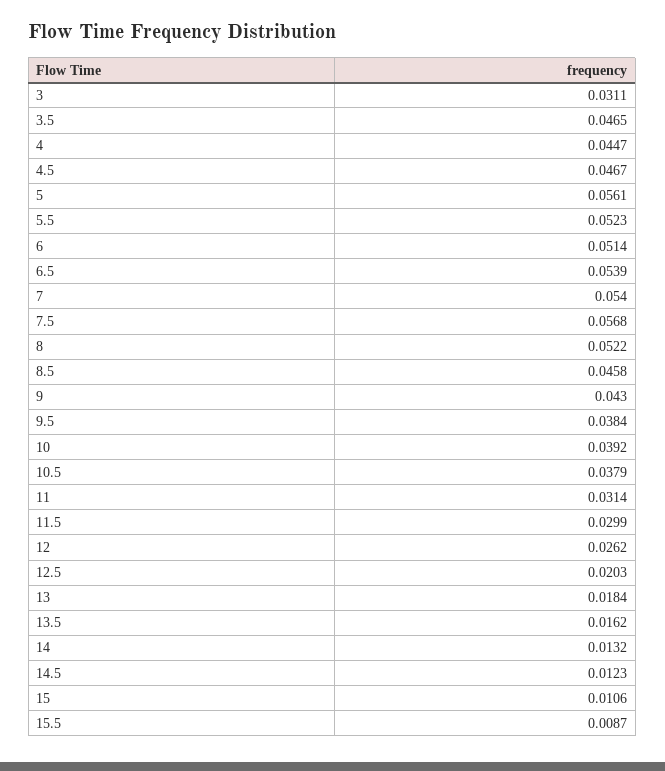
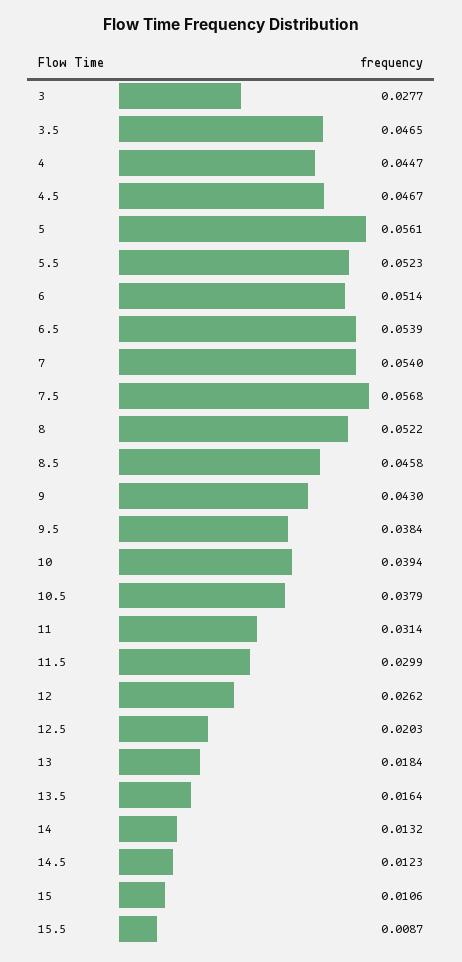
3: 0.0311 -> 0.0277
10: 0.0392 -> 0.0394
13.5: 0.0162 -> 0.0164

